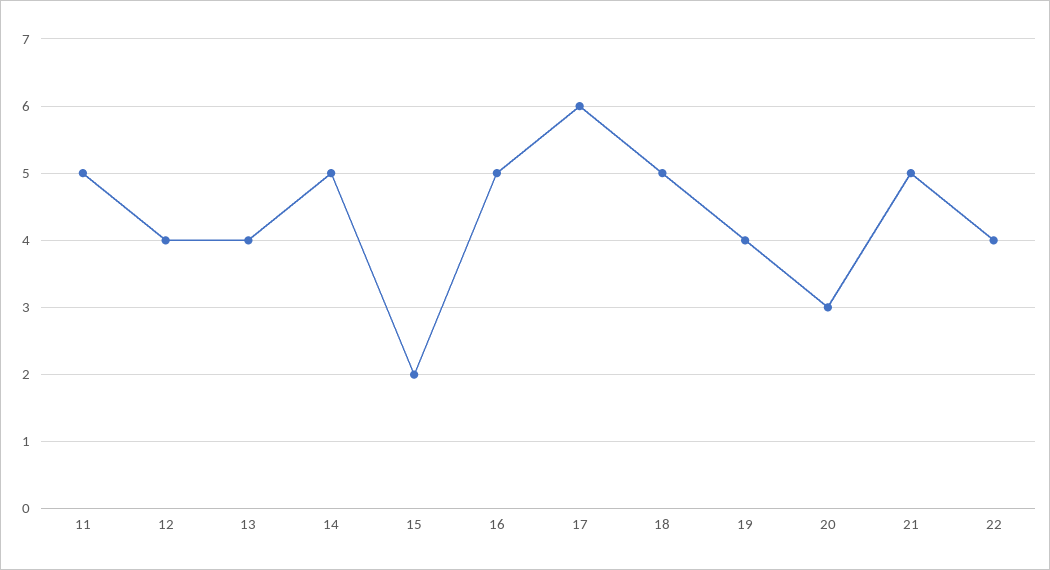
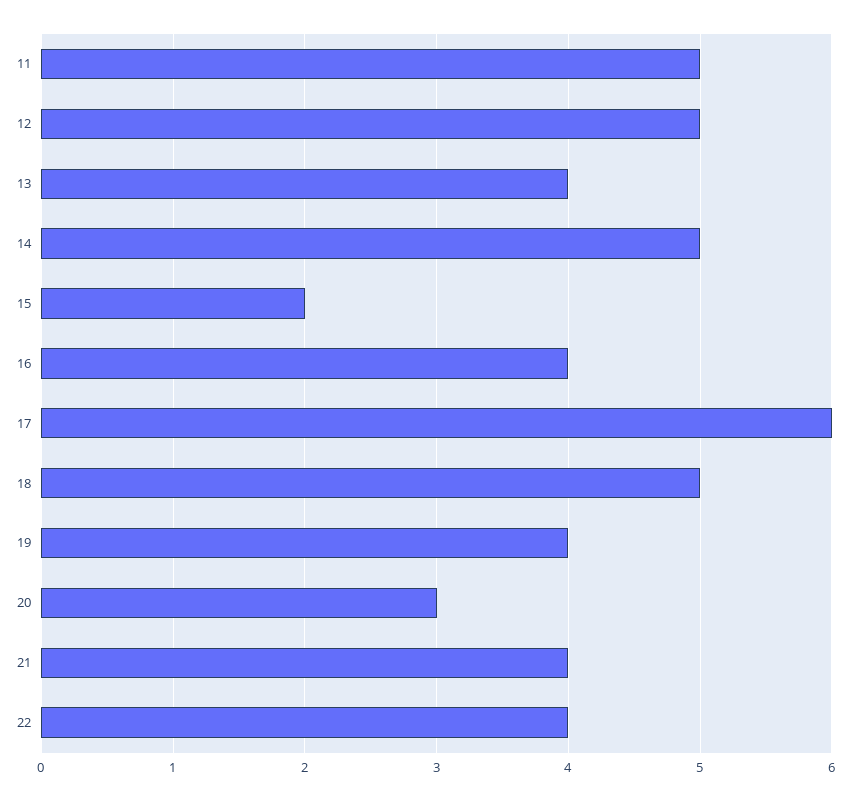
12: 4 -> 5
16: 5 -> 4
21: 5 -> 4

